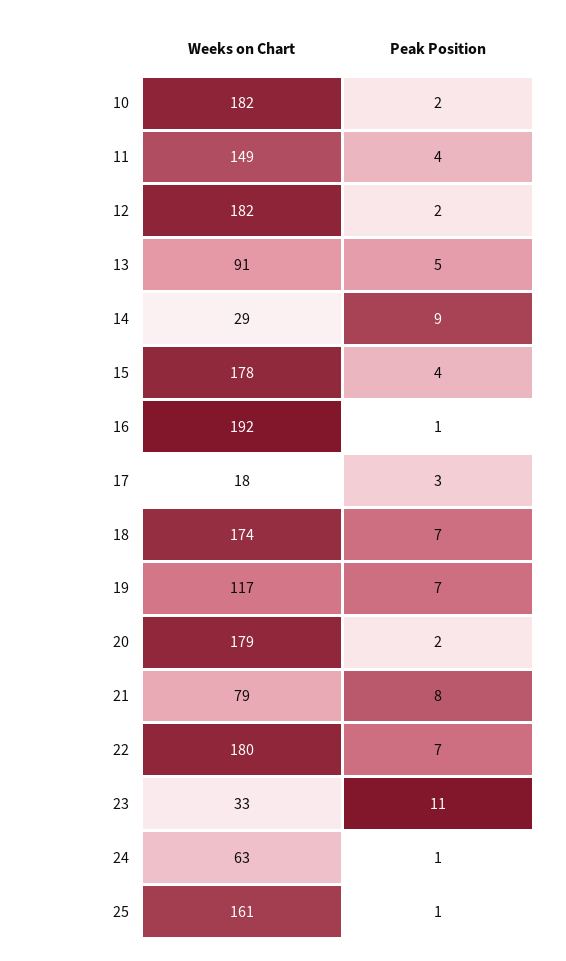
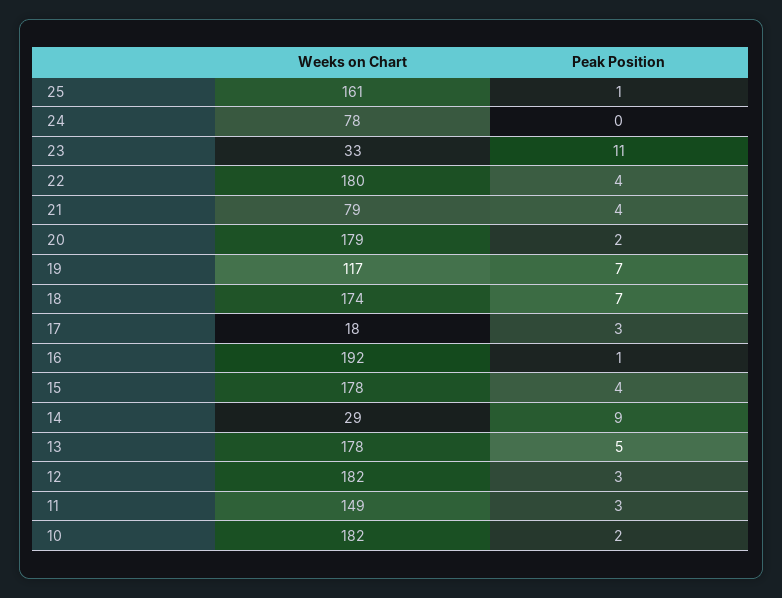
Peak Position, 11: 4 -> 3
Peak Position, 12: 2 -> 3
Weeks on Chart, 13: 91 -> 178
Peak Position, 21: 8 -> 4
Peak Position, 22: 7 -> 4
Weeks on Chart, 24: 63 -> 78
Peak Position, 24: 1 -> 0

